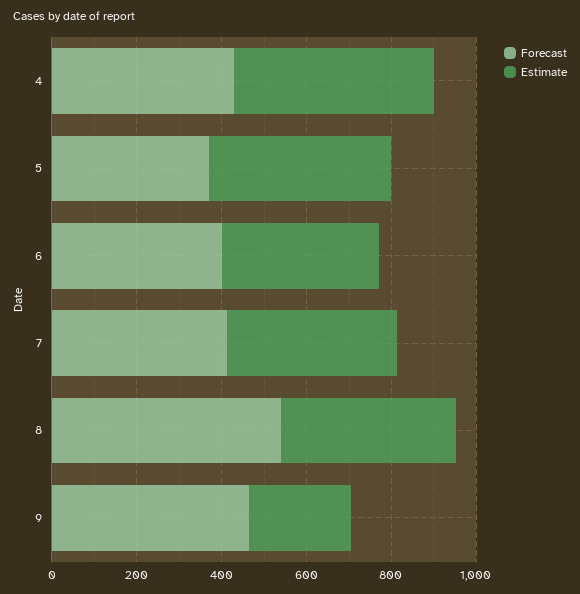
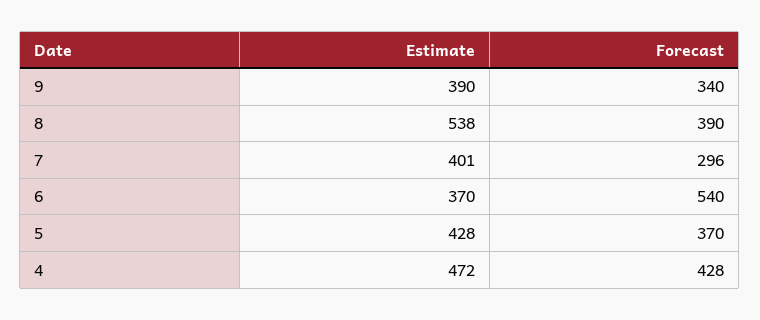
Forecast, 6: 400 -> 540
Forecast, 7: 400 -> 296
Forecast, 8: 550 -> 390
Estimate, 8: 400 -> 538
Forecast, 9: 450 -> 340
Estimate, 9: 250 -> 390

